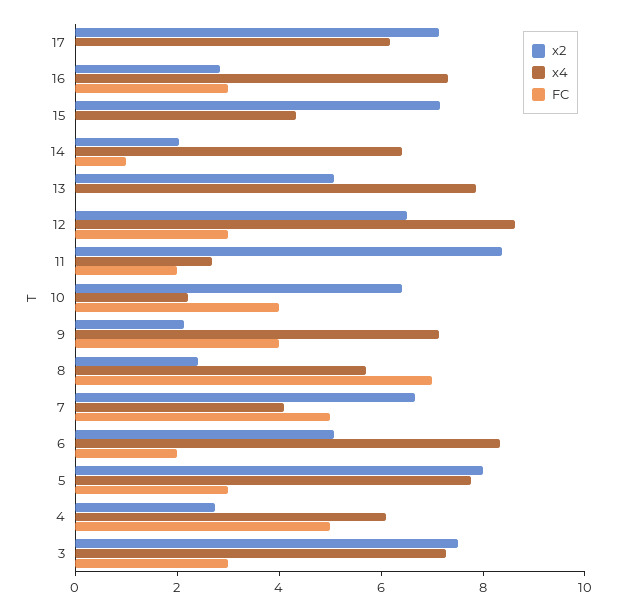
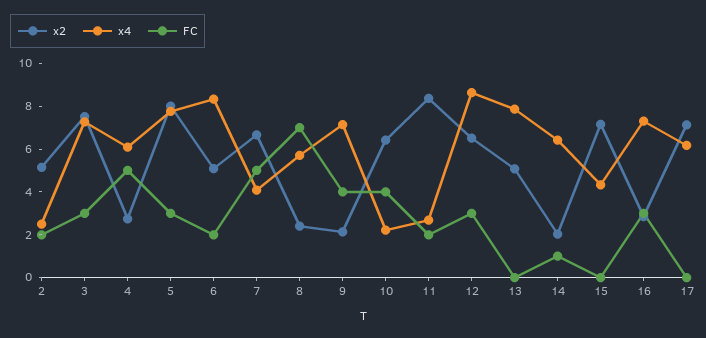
x2, 2: none -> 5
x4, 2: none -> 2.5
FC, 2: none -> 2

